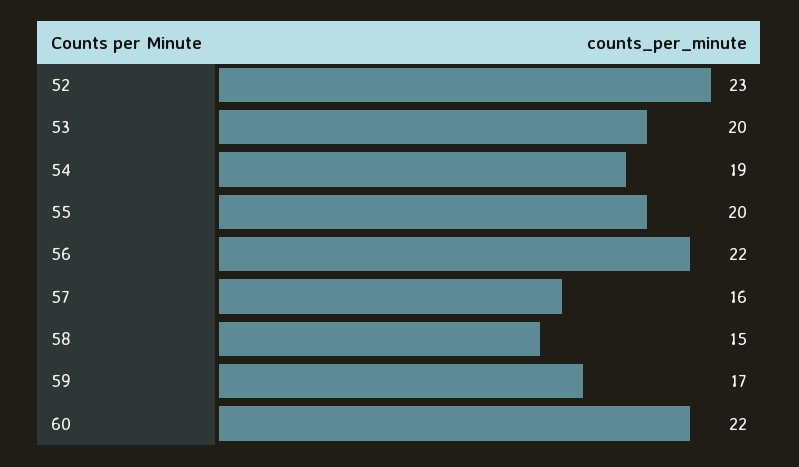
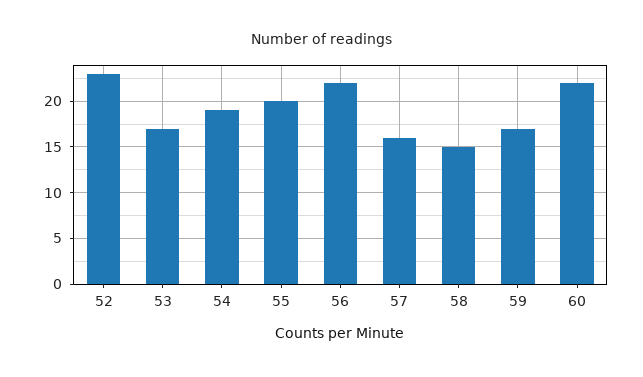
53: 20 -> 17

